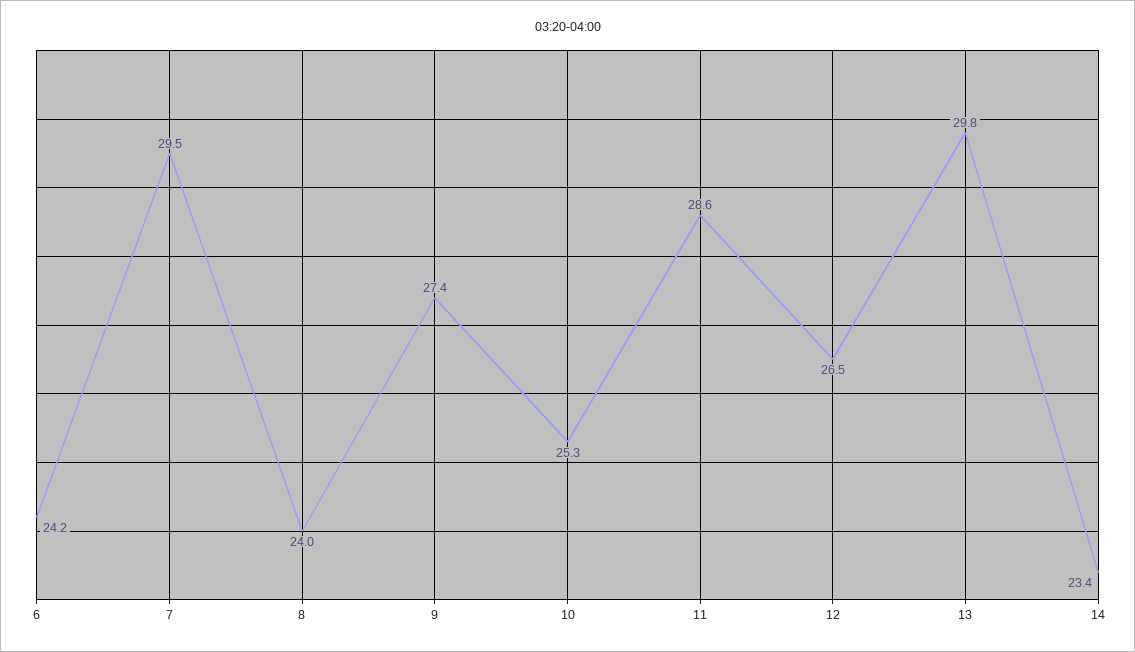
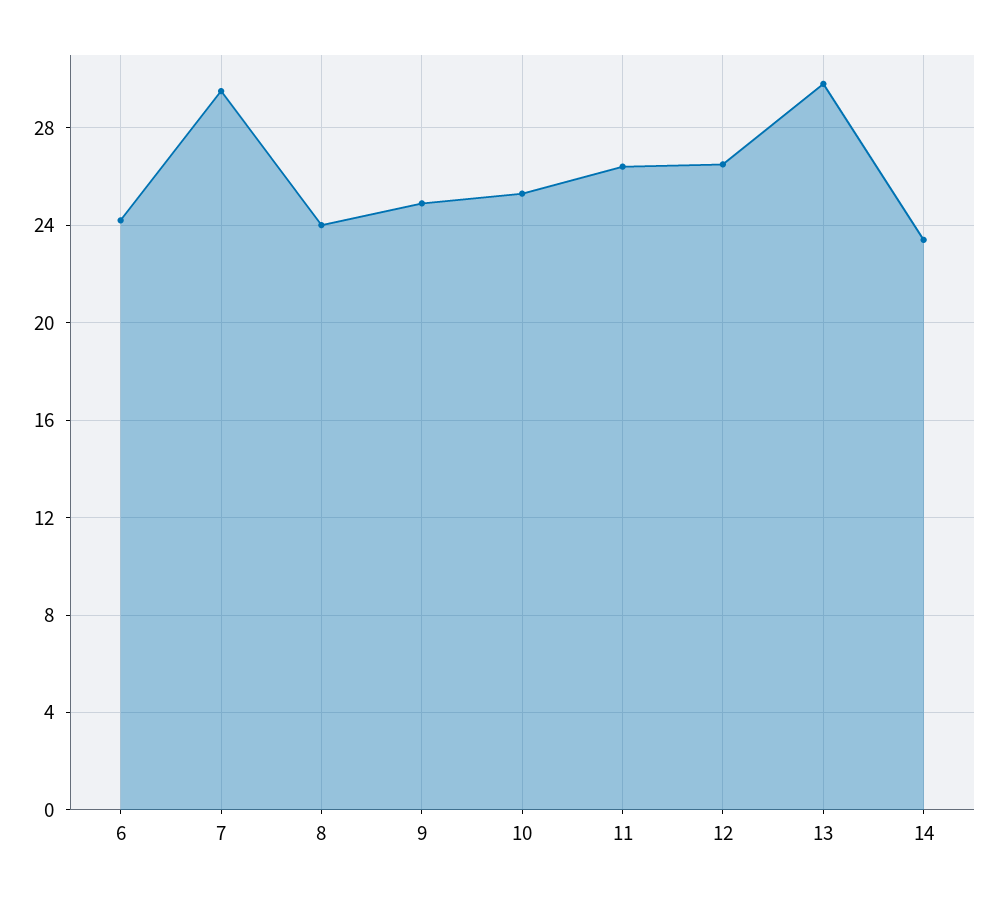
9: 27.4 -> 25
11: 28.6 -> 26.5

